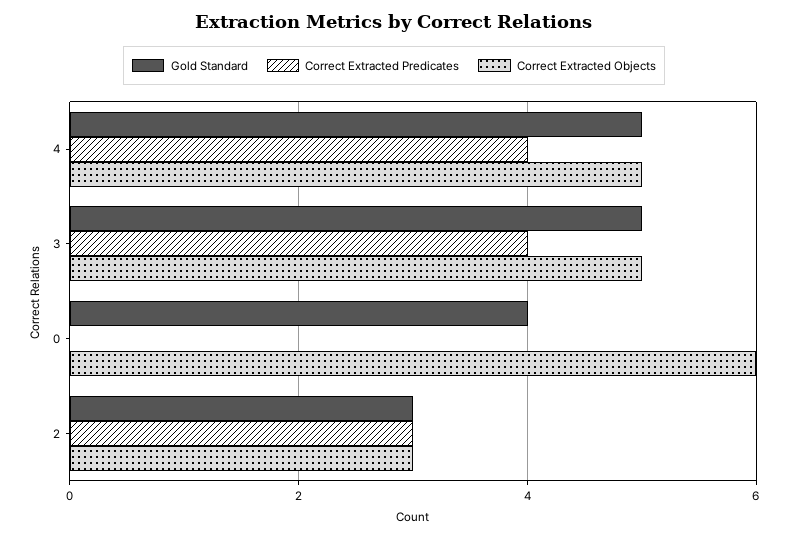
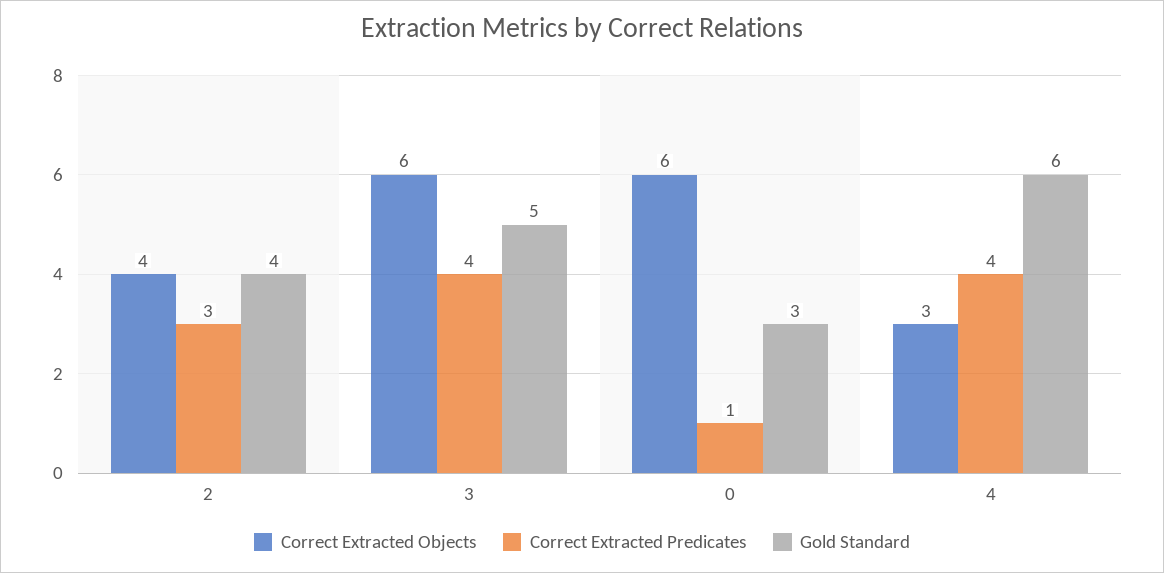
Gold Standard, 4: 5 -> 6
Correct Extracted Objects, 4: 5 -> 3
Correct Extracted Objects, 3: 5 -> 6
Gold Standard, 0: 4 -> 3
Correct Extracted Predicates, 0: 0 -> 1
Gold Standard, 2: 3 -> 4
Correct Extracted Objects, 2: 3 -> 4

